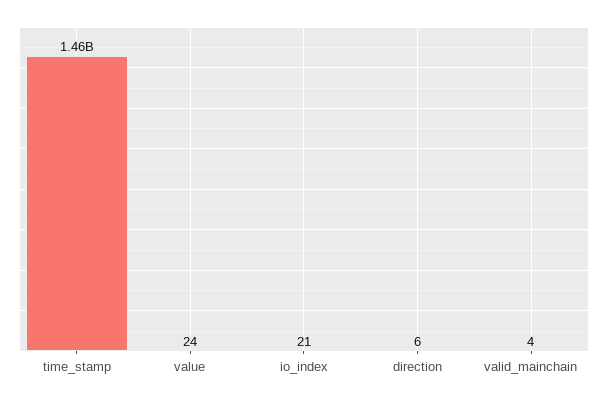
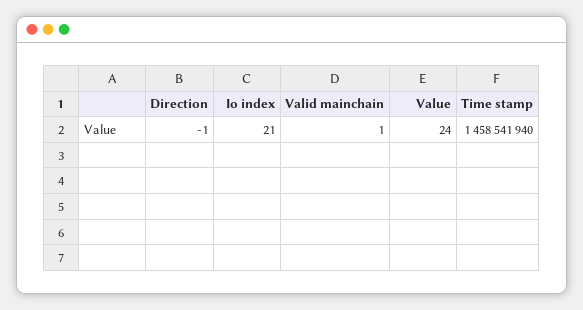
direction: 6 -> -1
valid_mainchain: 4 -> 1

